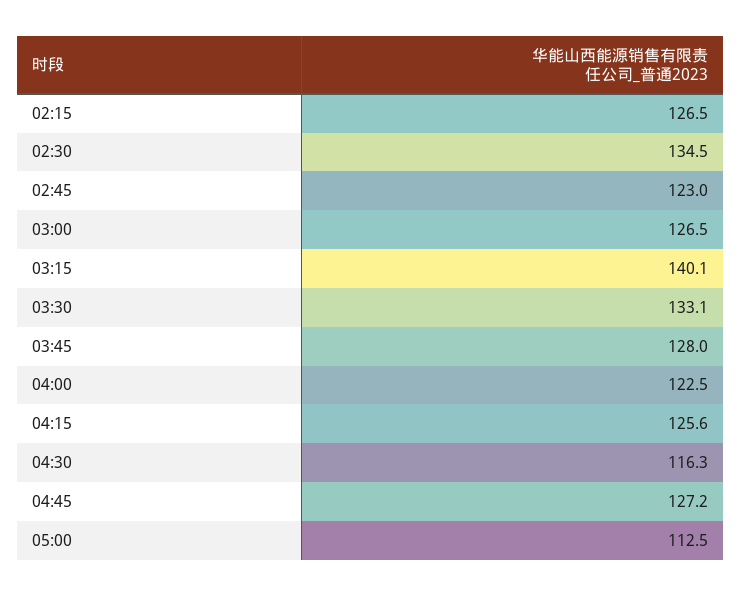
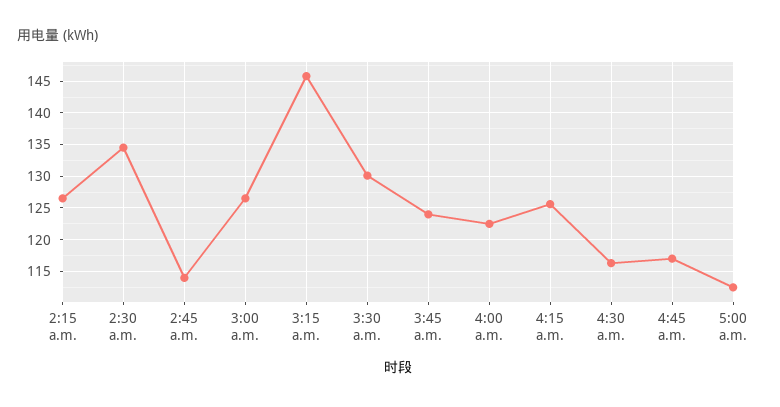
02:45: 123 -> 114
03:15: 140.1 -> 146
03:30: 133.1 -> 130
03:45: 128 -> 124
04:45: 127.2 -> 117

